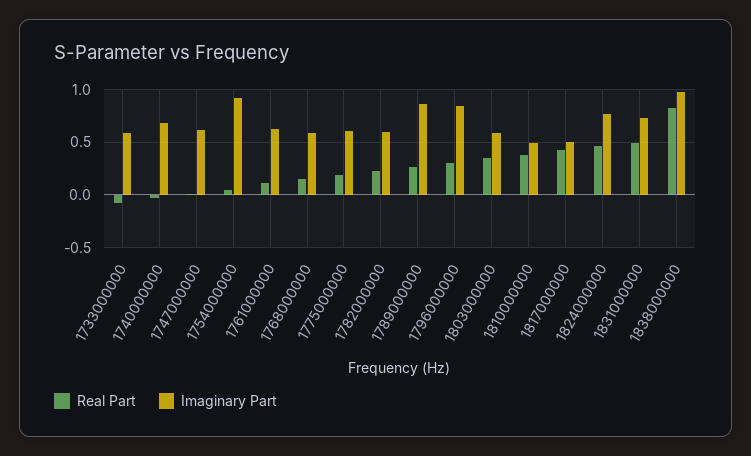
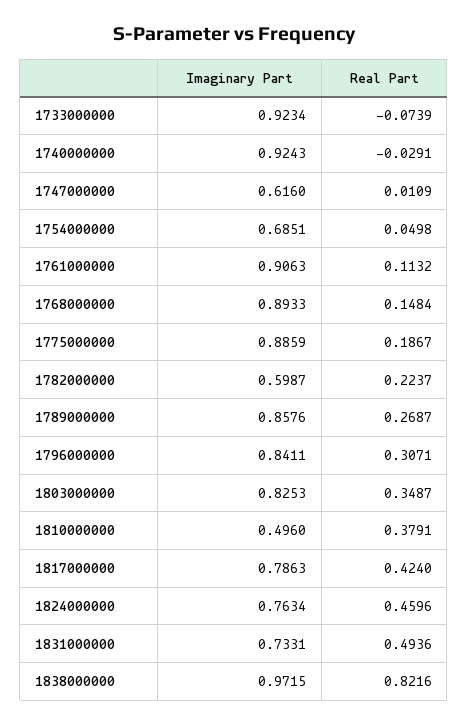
Imaginary Part, 1733000000: 0.6 -> 0.9234
Imaginary Part, 1740000000: 0.7 -> 0.9243
Imaginary Part, 1754000000: 0.9 -> 0.6851
Imaginary Part, 1761000000: 0.6 -> 0.9063
Imaginary Part, 1768000000: 0.6 -> 0.8933
Imaginary Part, 1775000000: 0.6 -> 0.8859
Imaginary Part, 1803000000: 0.6 -> 0.8253
Imaginary Part, 1817000000: 0.5 -> 0.7863

